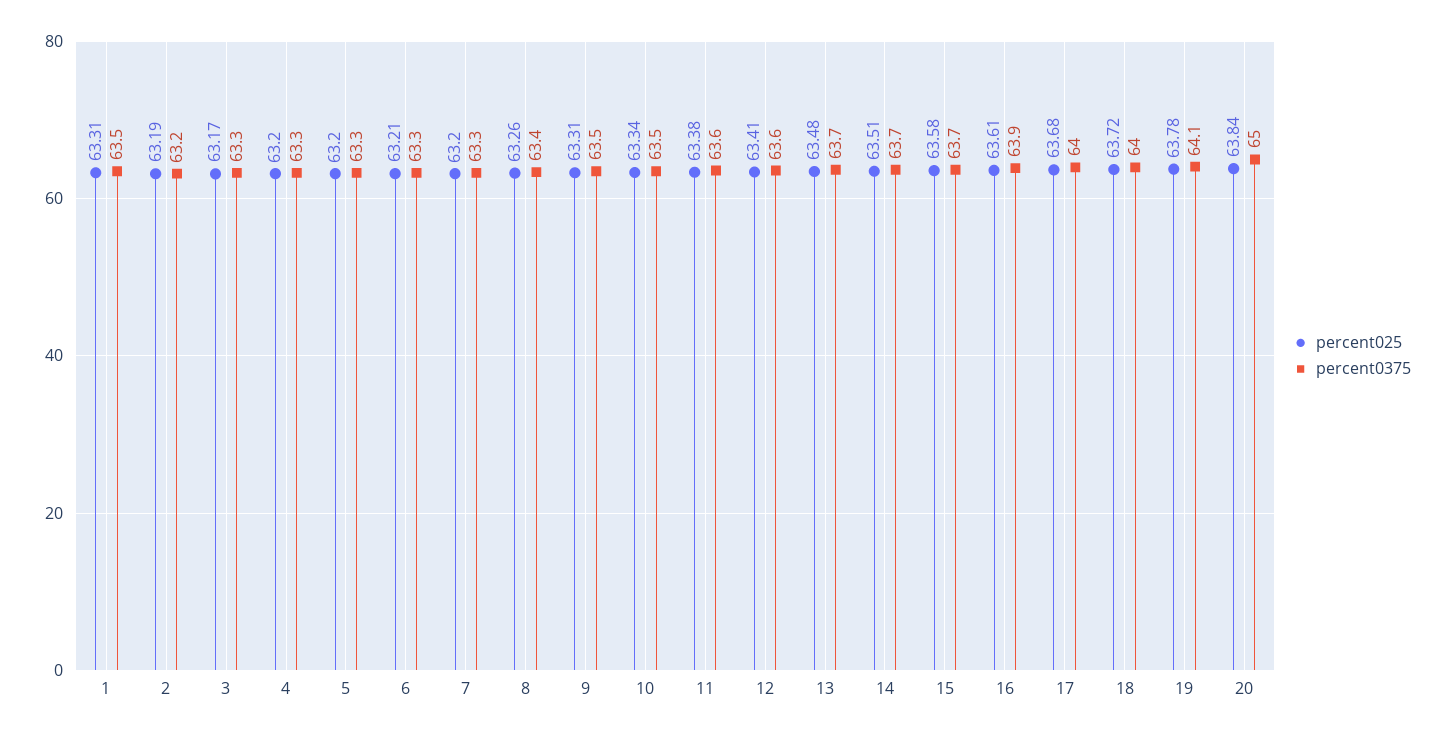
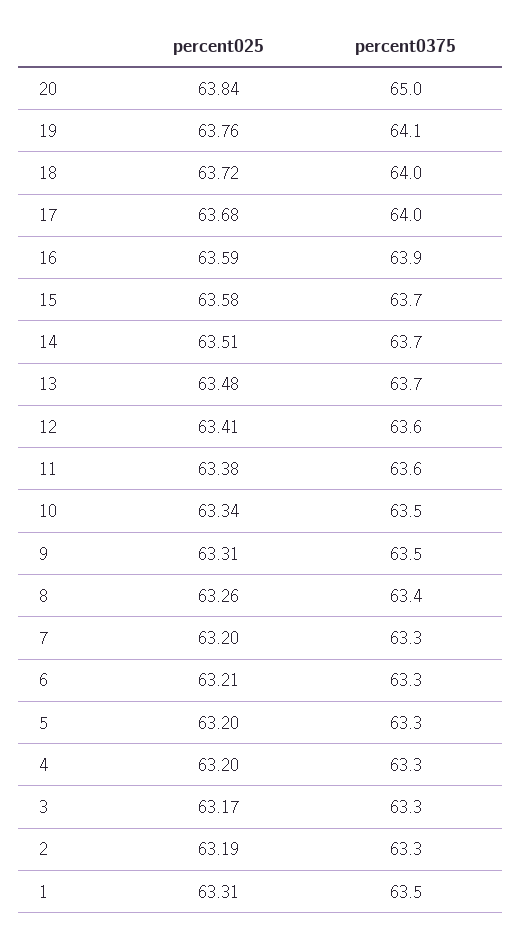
percent0375, 2: 63.2 -> 63.3
percent025, 16: 63.61 -> 63.59
percent025, 19: 63.78 -> 63.76

